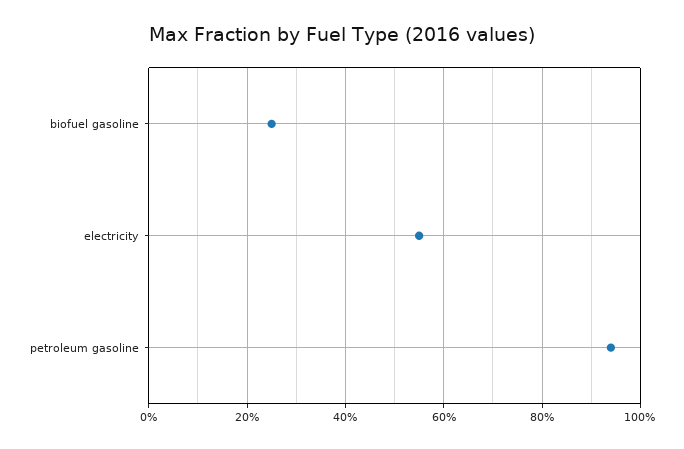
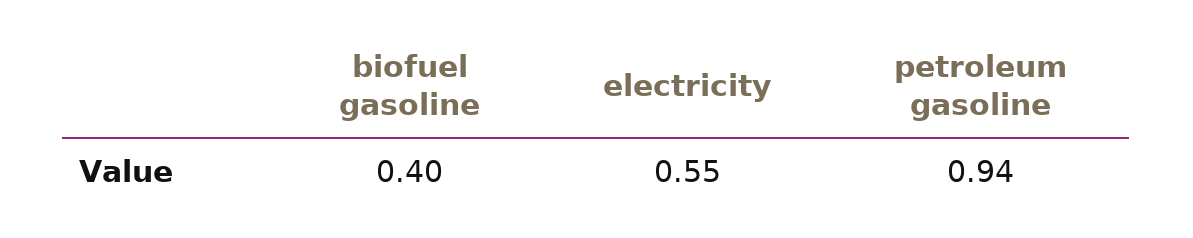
biofuel gasoline: 0.25 -> 0.4

